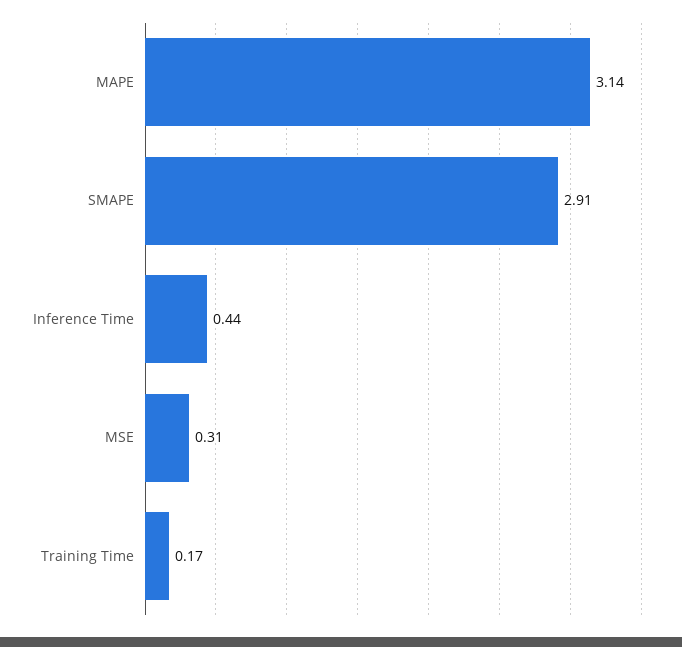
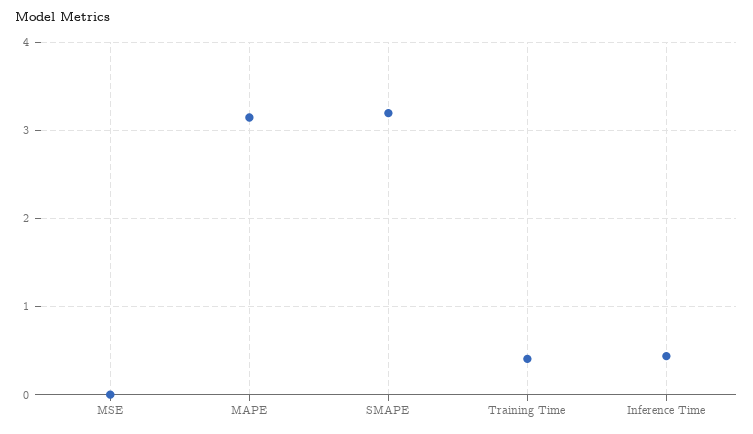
SMAPE: 2.91 -> 3.2
MSE: 0.31 -> 0
Training Time: 0.17 -> 0.4

